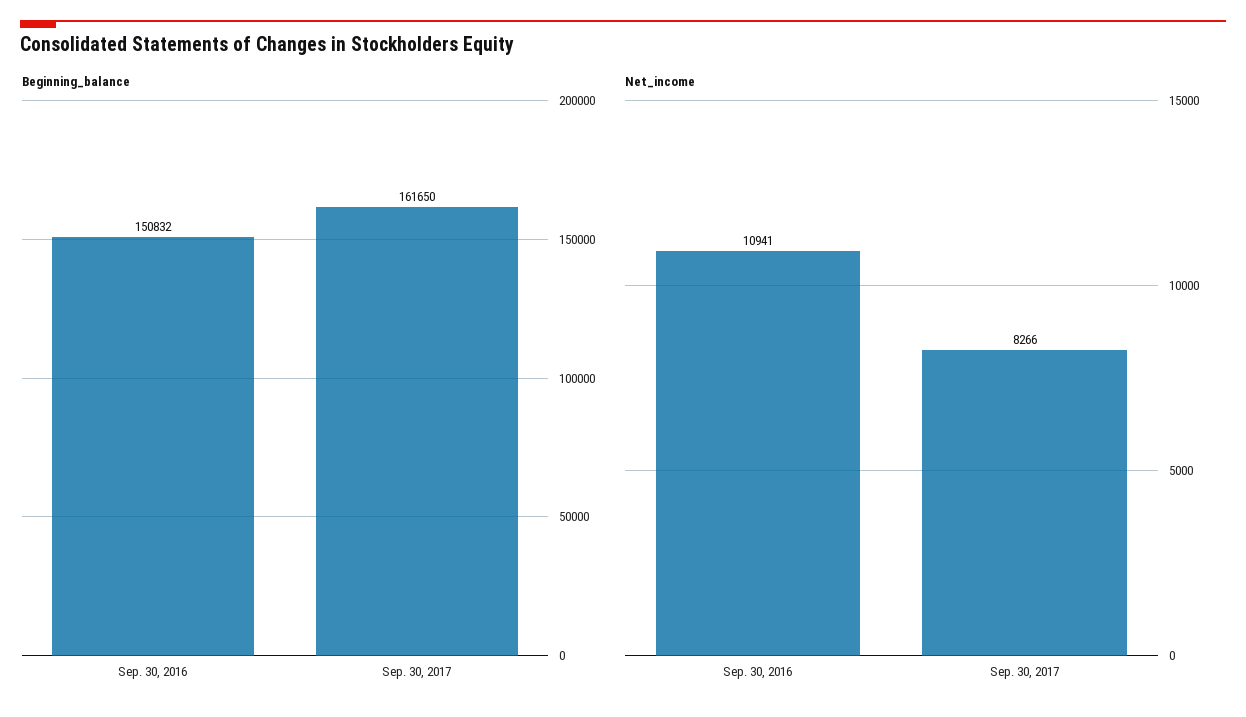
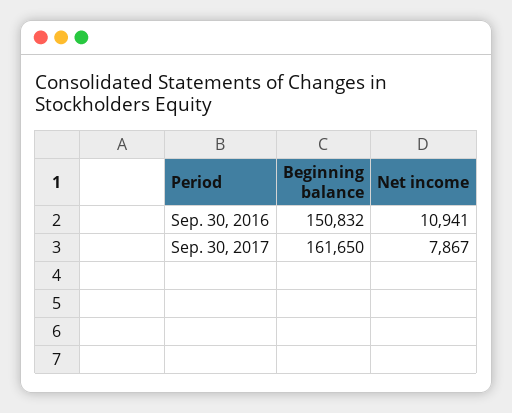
Net_income, Sep. 30, 2017: 8266 -> 7867

